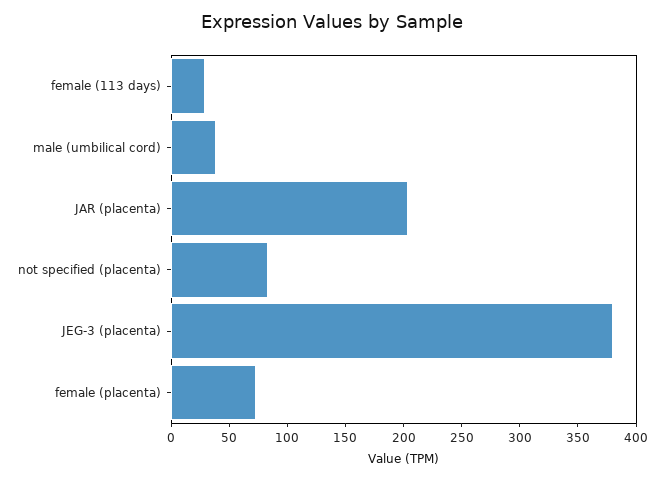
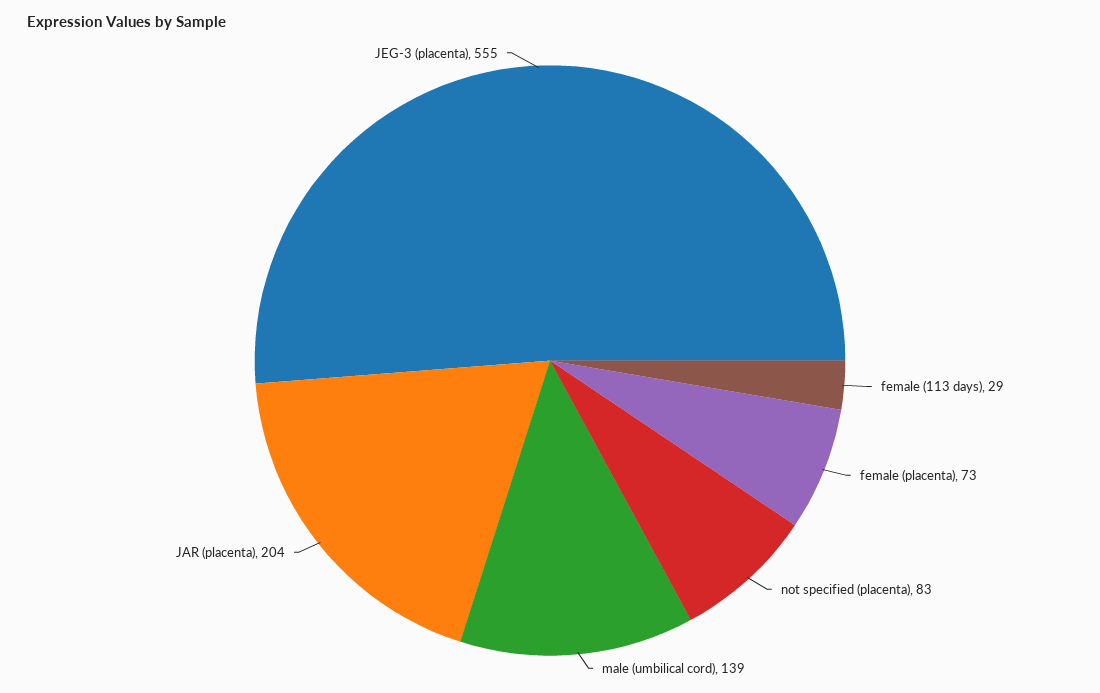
male (umbilical cord): 40 -> 139
JEG-3 (placenta): 380 -> 555

